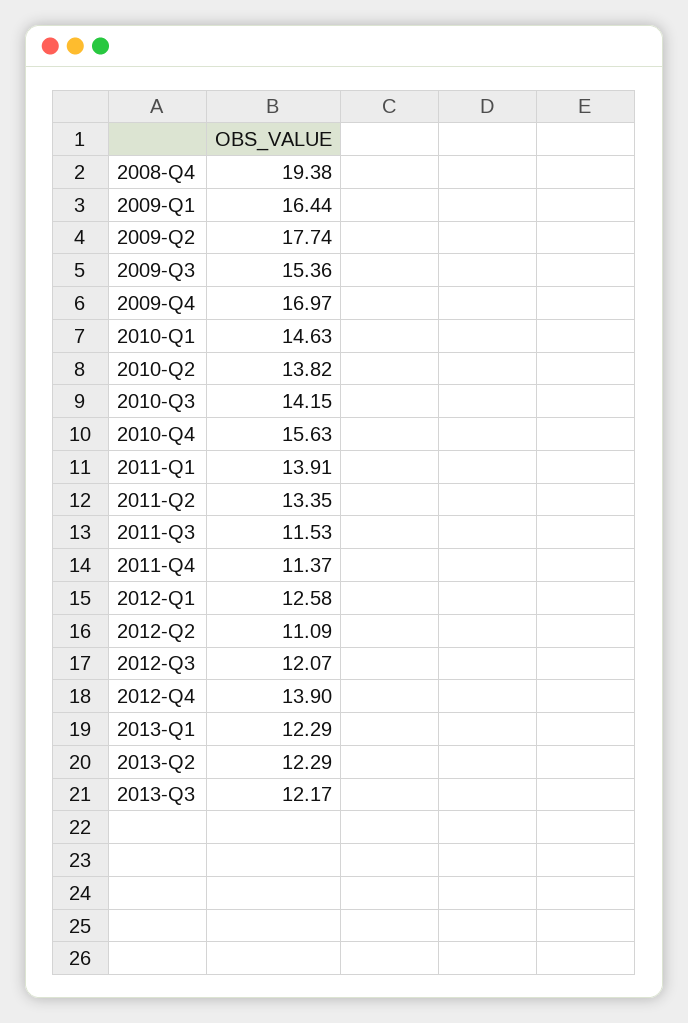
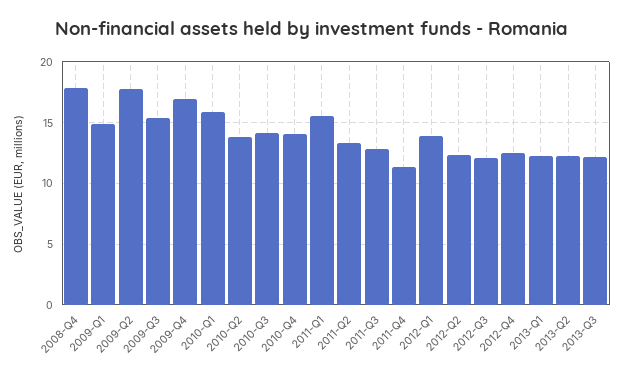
2008-Q4: 19.38 -> 18
2009-Q1: 16.44 -> 15
2010-Q1: 14.63 -> 16
2010-Q4: 15.63 -> 14
2011-Q1: 13.91 -> 15.5
2011-Q3: 11.53 -> 13
2012-Q1: 12.58 -> 14
2012-Q2: 11.09 -> 12.5
2012-Q4: 13.9 -> 12.5

